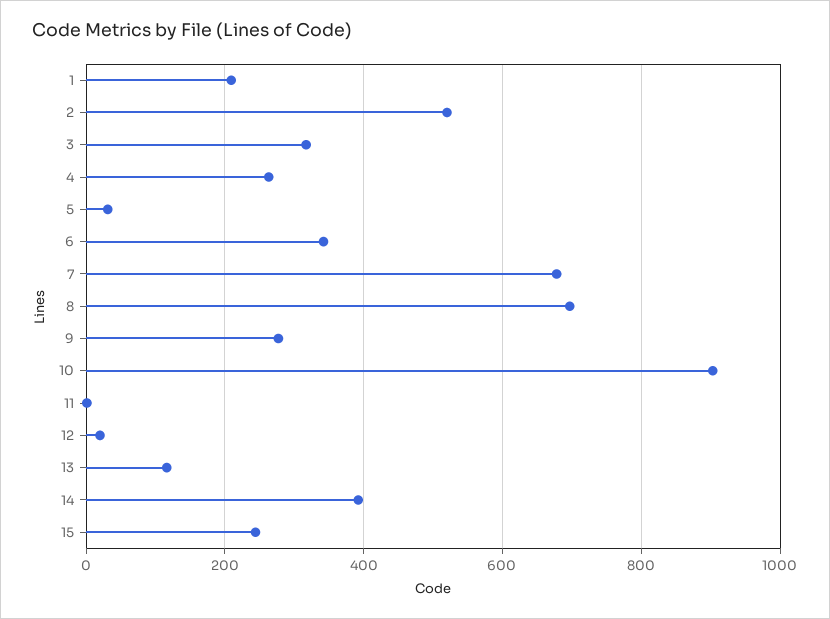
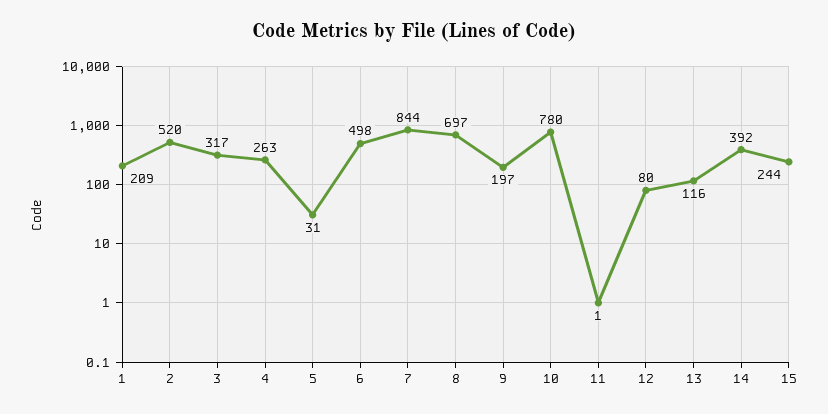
6: 340 -> 498
7: 680 -> 844
9: 280 -> 197
10: 900 -> 780
12: 20 -> 80

